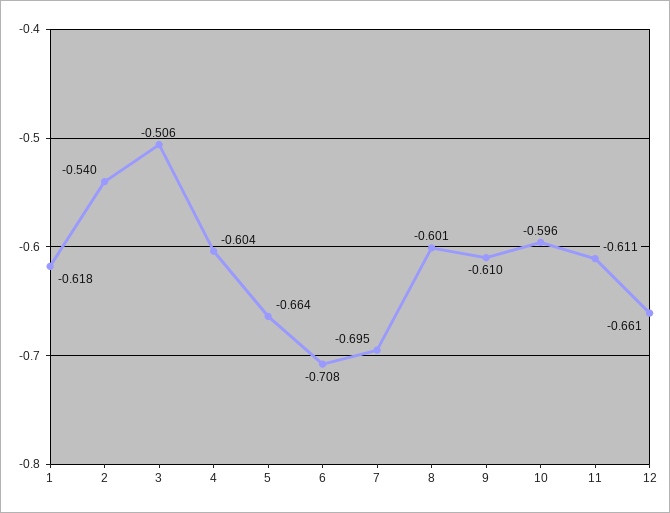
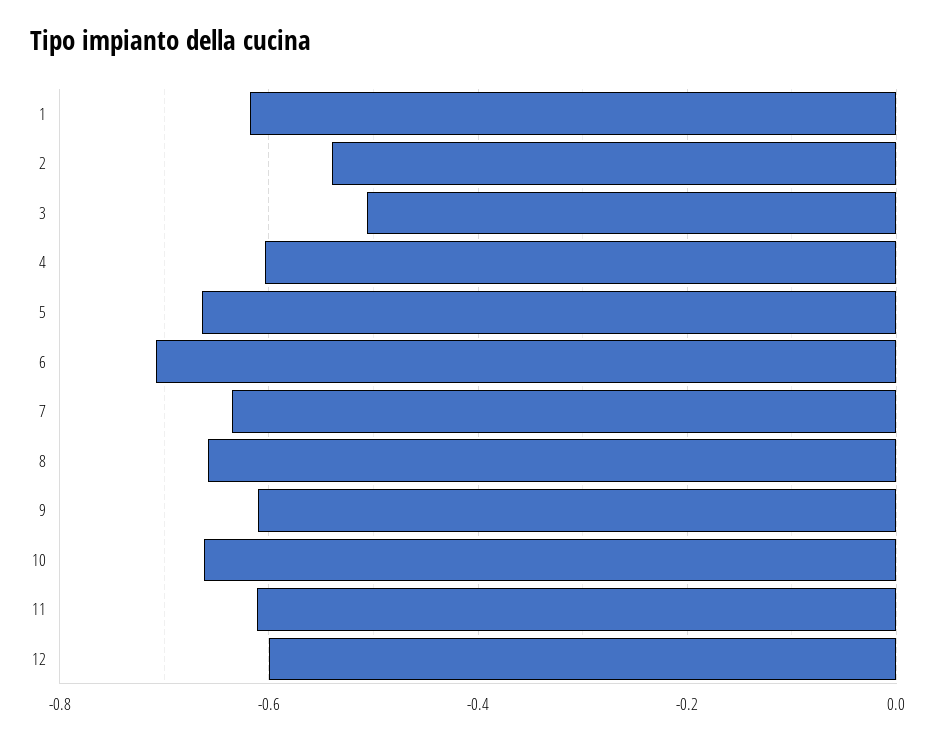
7: -0.695 -> -0.64
8: -0.601 -> -0.66
10: -0.596 -> -0.66
12: -0.661 -> -0.6

